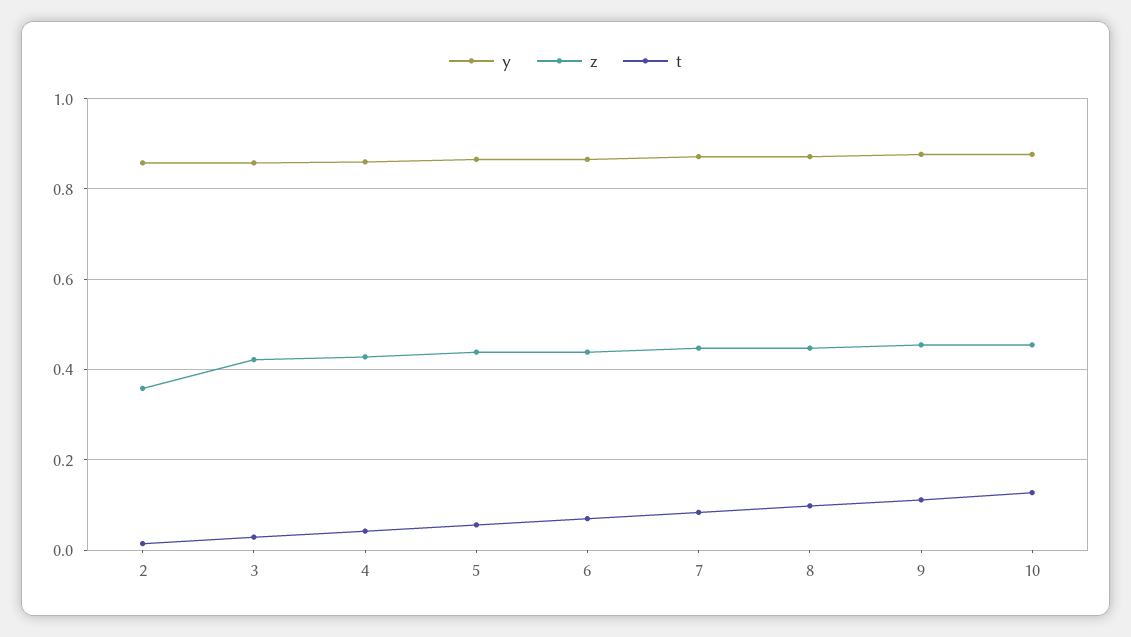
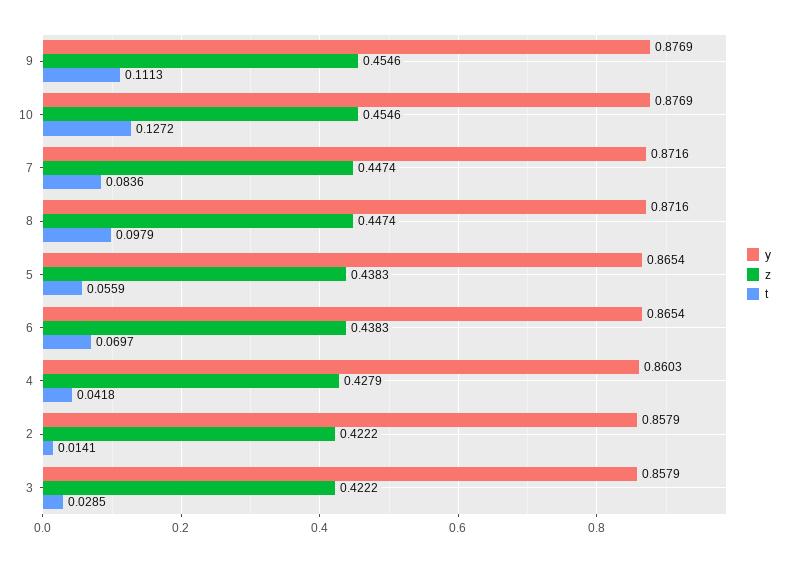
z, 2: 0.36 -> 0.4222

